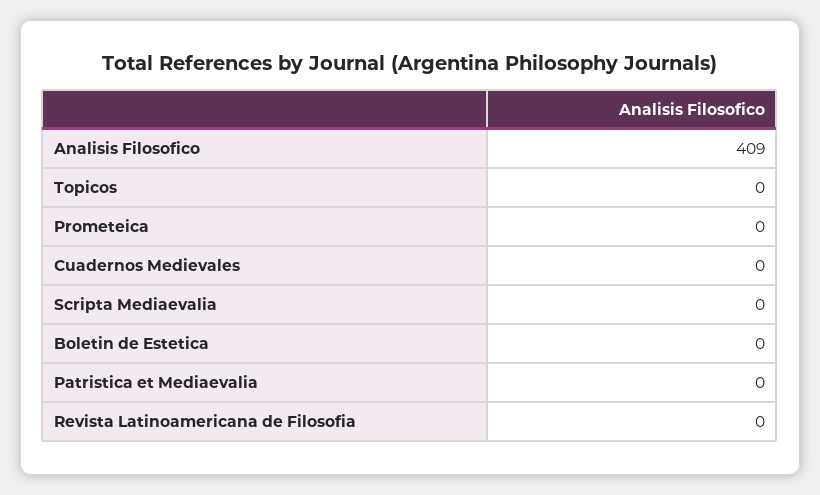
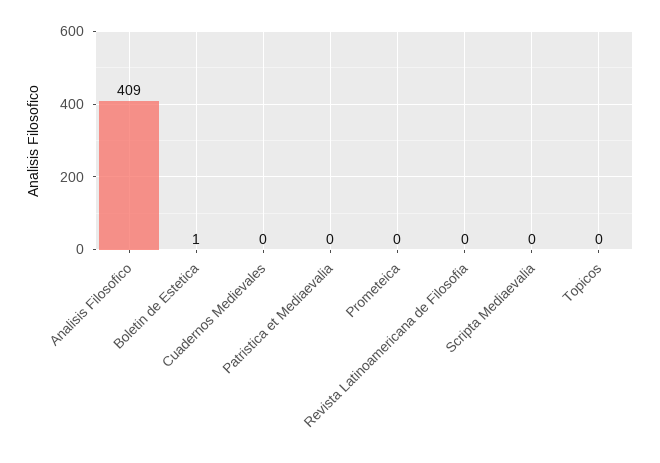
Boletin de Estetica: 0 -> 1

